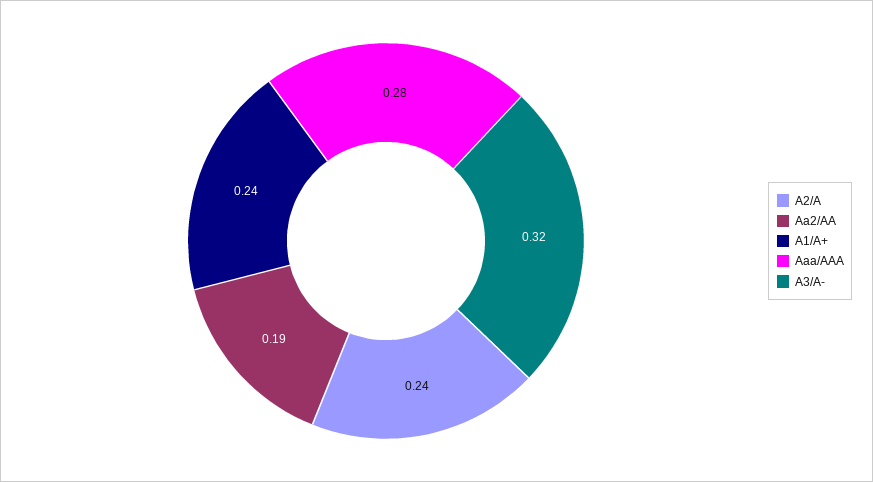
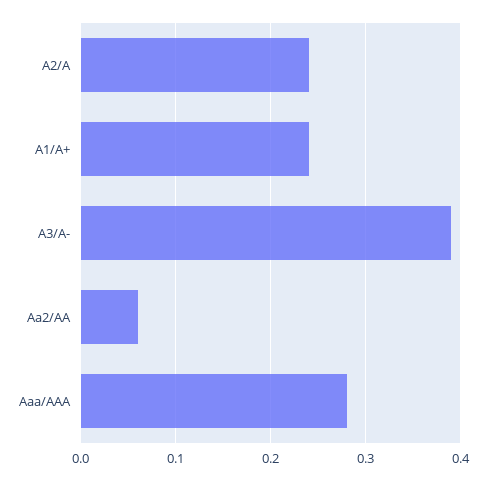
Aa2/AA: 0.19 -> 0.06
A3/A-: 0.32 -> 0.39

